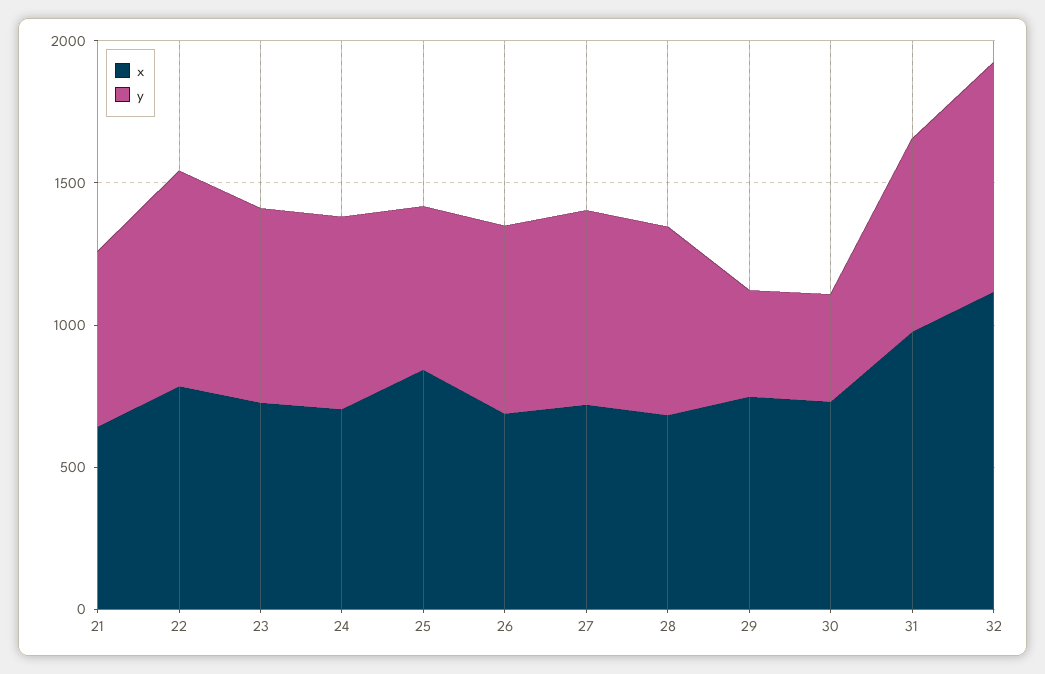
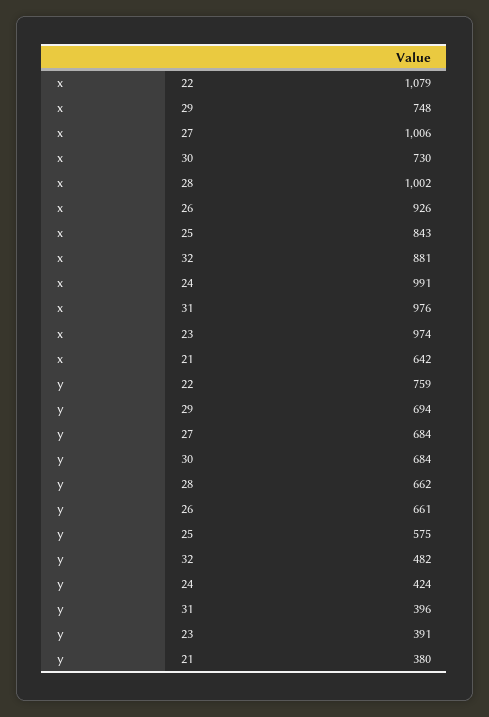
y, 21: 600 -> 380
x, 22: 800 -> 1079
x, 23: 700 -> 974
y, 23: 700 -> 391
x, 24: 700 -> 991
y, 24: 700 -> 424
x, 26: 700 -> 926
x, 27: 700 -> 1006
x, 28: 700 -> 1002
y, 29: 400 -> 694
y, 30: 400 -> 684
y, 31: 700 -> 396
x, 32: 1100 -> 881
y, 32: 800 -> 482

